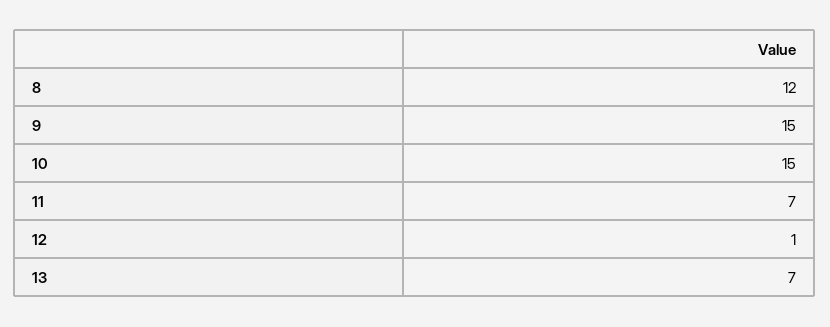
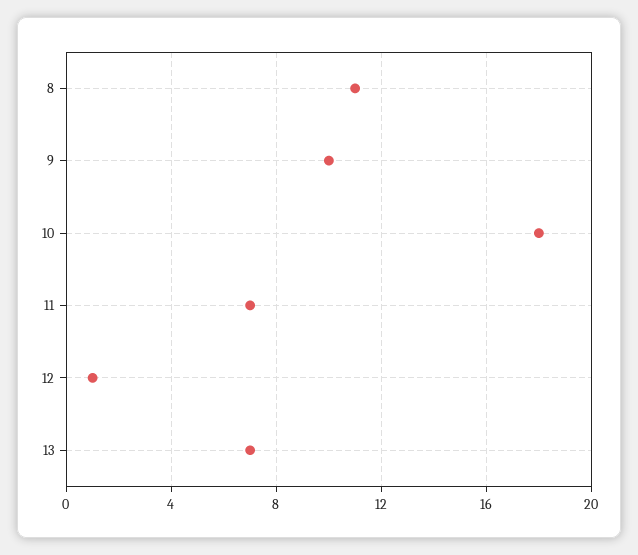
8: 12 -> 11
9: 15 -> 10
10: 15 -> 18

